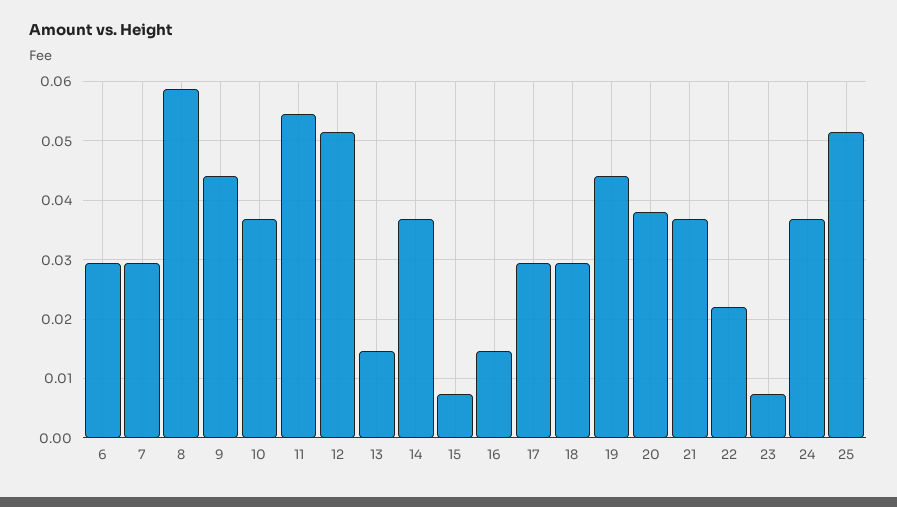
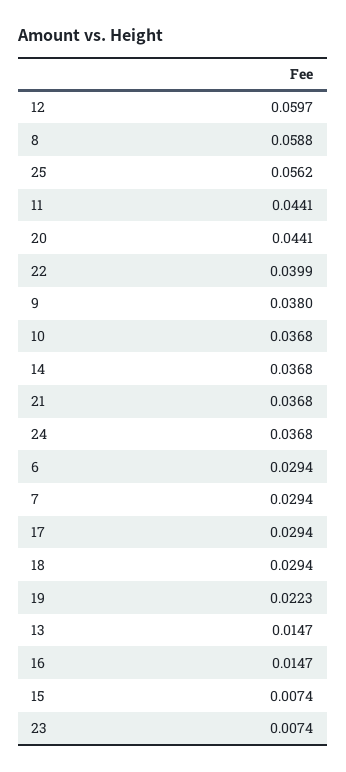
9: 0.044 -> 0.038
11: 0.054 -> 0.0441
12: 0.052 -> 0.0597
19: 0.044 -> 0.0223
20: 0.038 -> 0.0441
22: 0.022 -> 0.0399
25: 0.052 -> 0.0562

